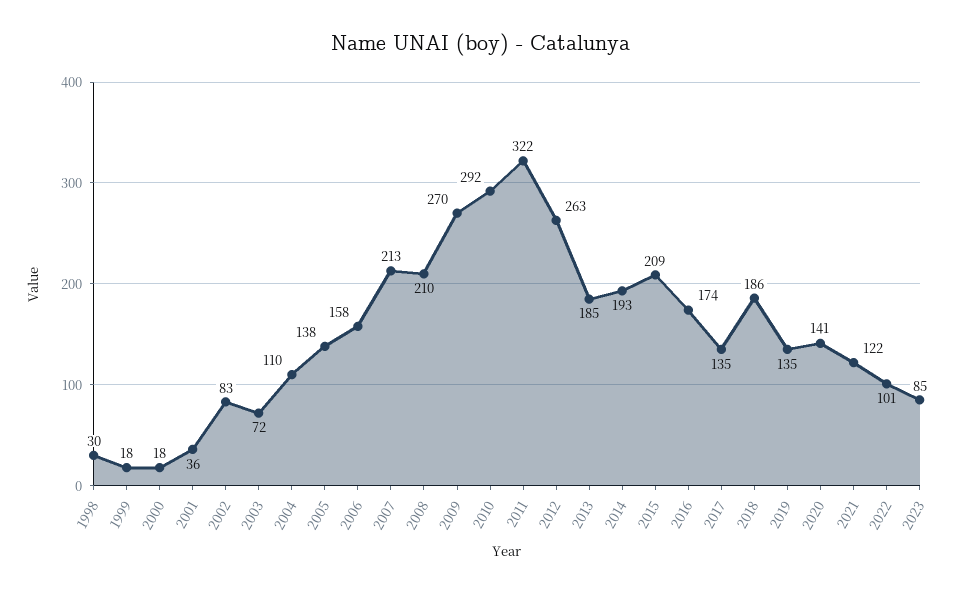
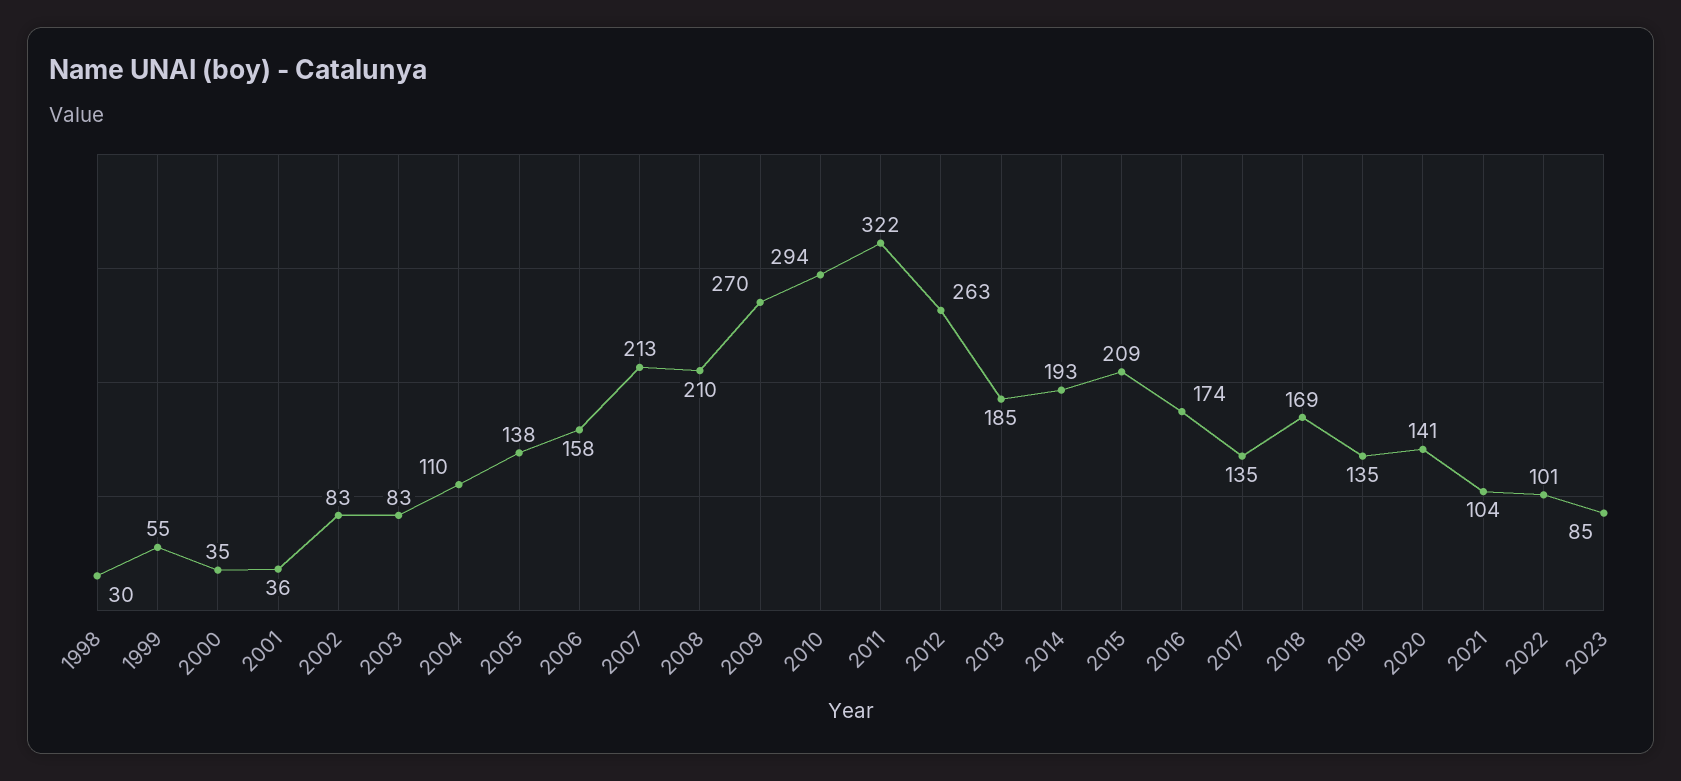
1999: 18 -> 55
2000: 18 -> 35
2003: 72 -> 83
2010: 292 -> 294
2018: 186 -> 169
2021: 122 -> 104

